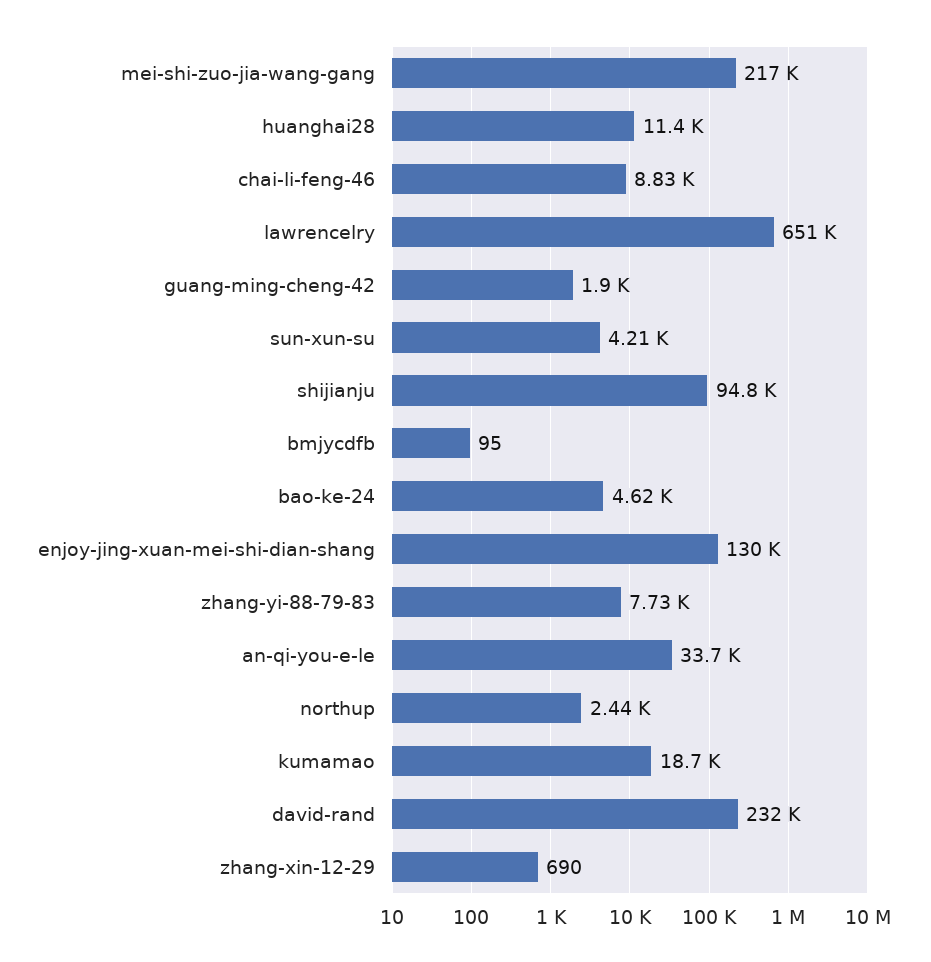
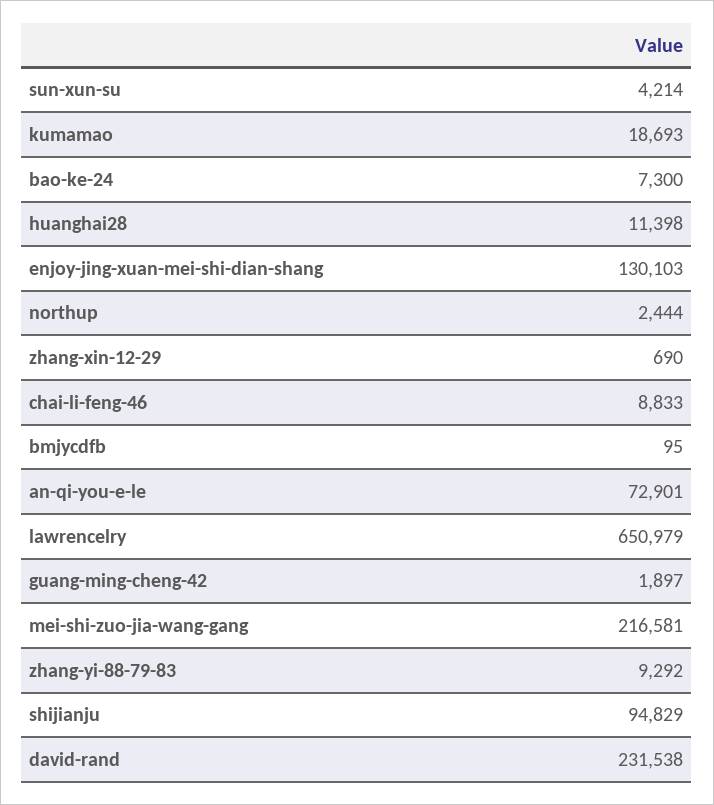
bao-ke-24: 4620 -> 7300
zhang-yi-88-79-83: 7730 -> 9292
an-qi-you-e-le: 33700 -> 72901

